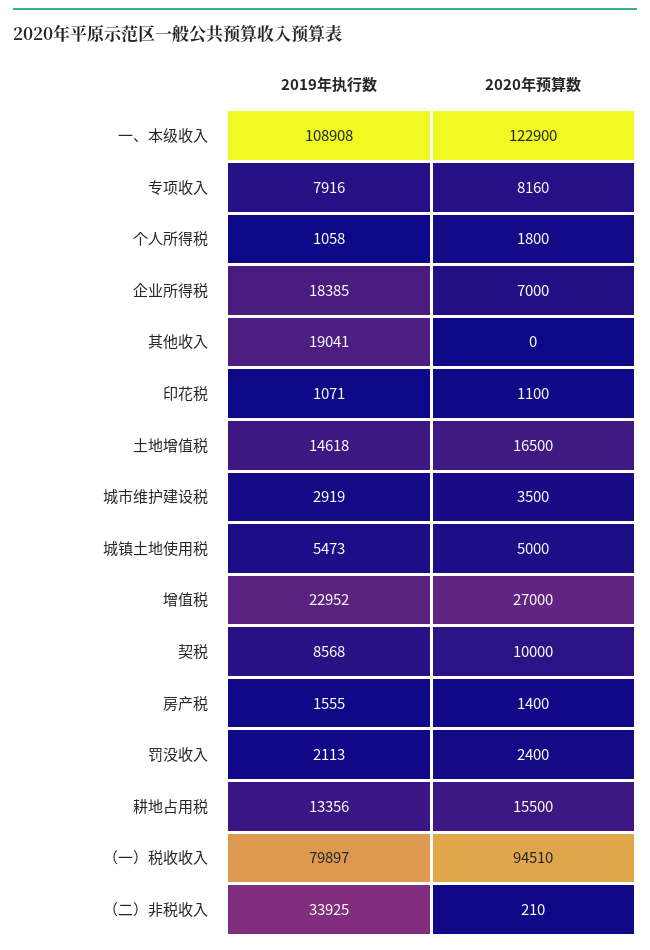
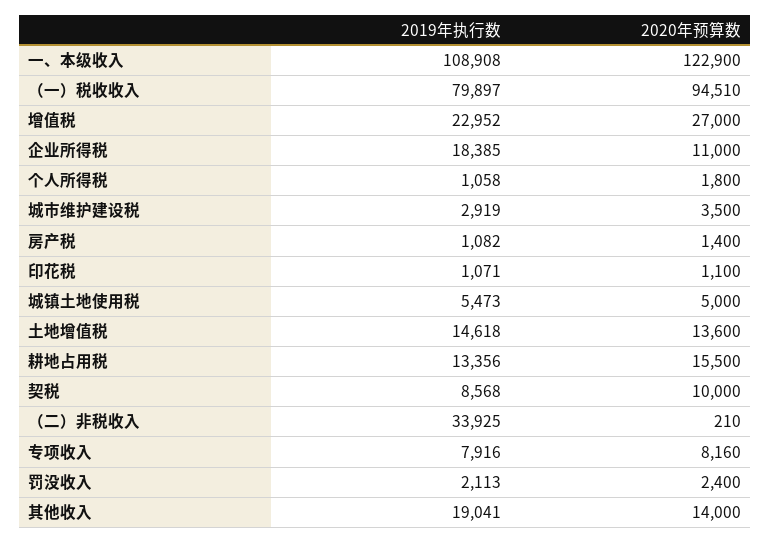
2020年预算数, 企业所得税: 7000 -> 11000
2020年预算数, 其他收入: 0 -> 14000
2020年预算数, 土地增值税: 16500 -> 13600
2019年执行数, 房产税: 1555 -> 1082

